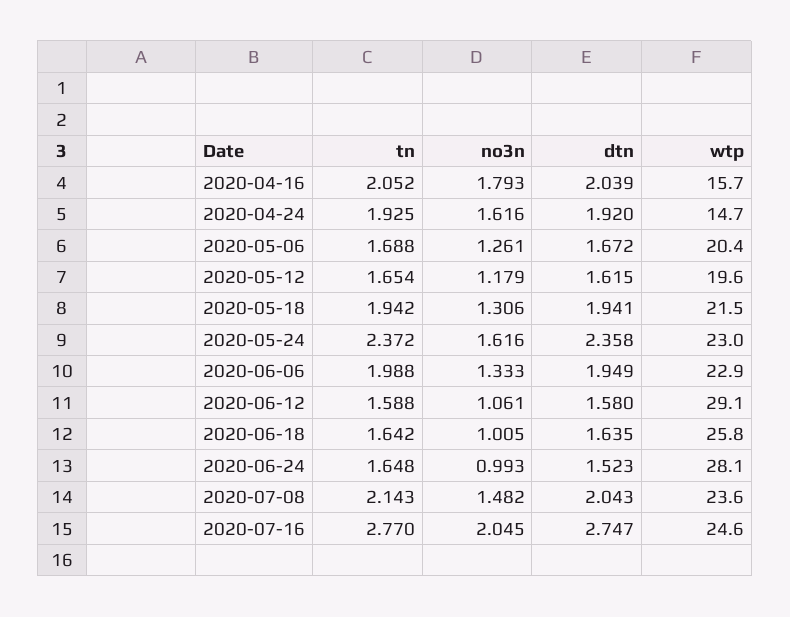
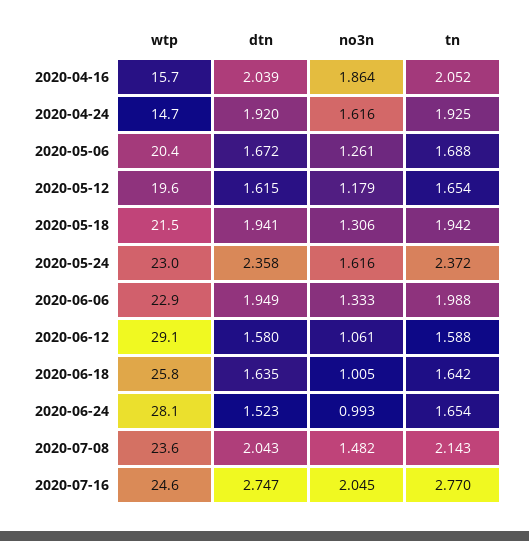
no3n, 2020-04-16: 1.793 -> 1.864
tn, 2020-06-24: 1.648 -> 1.654

